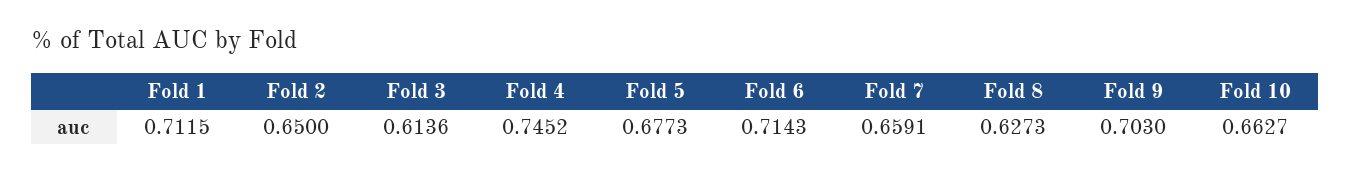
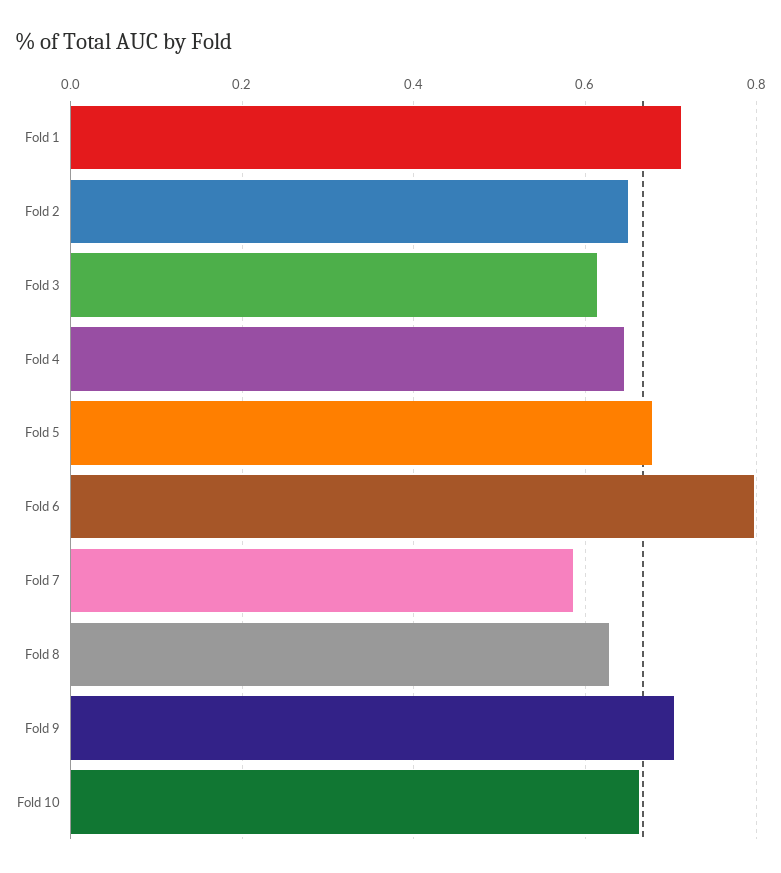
Fold 4: 0.7452 -> 0.64
Fold 6: 0.7143 -> 0.8
Fold 7: 0.6591 -> 0.58

